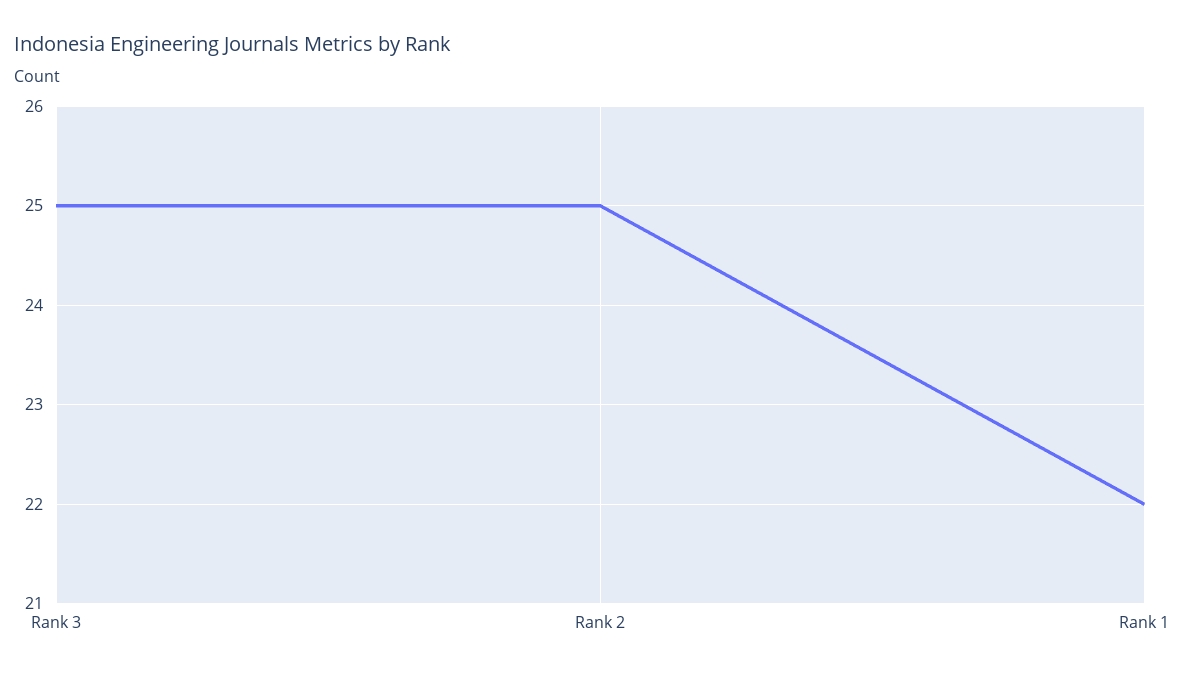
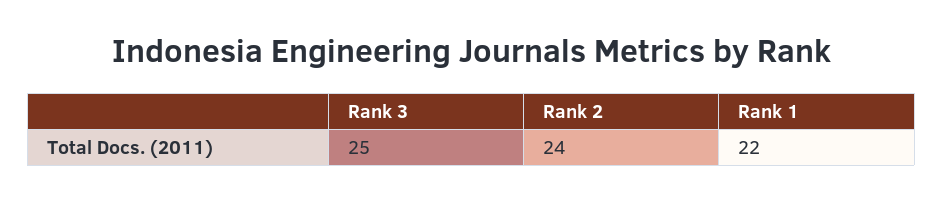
Rank 2: 25 -> 24

